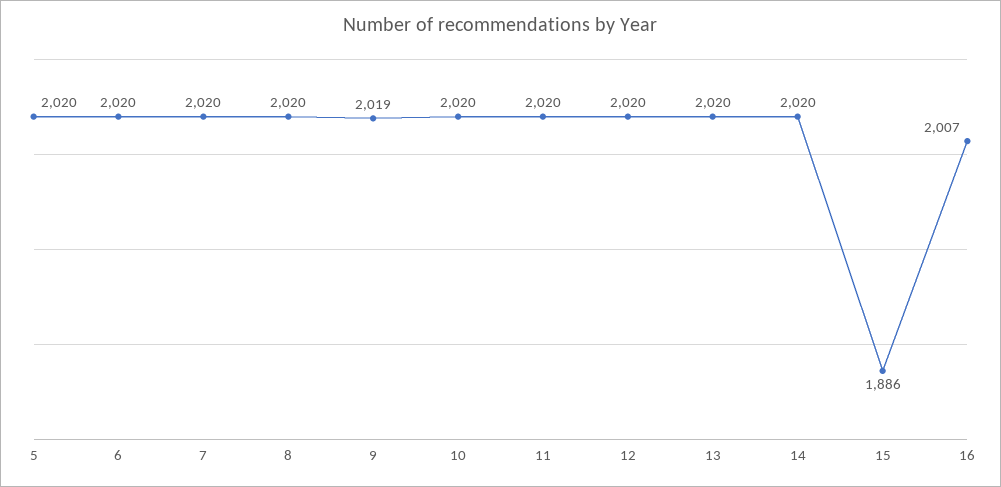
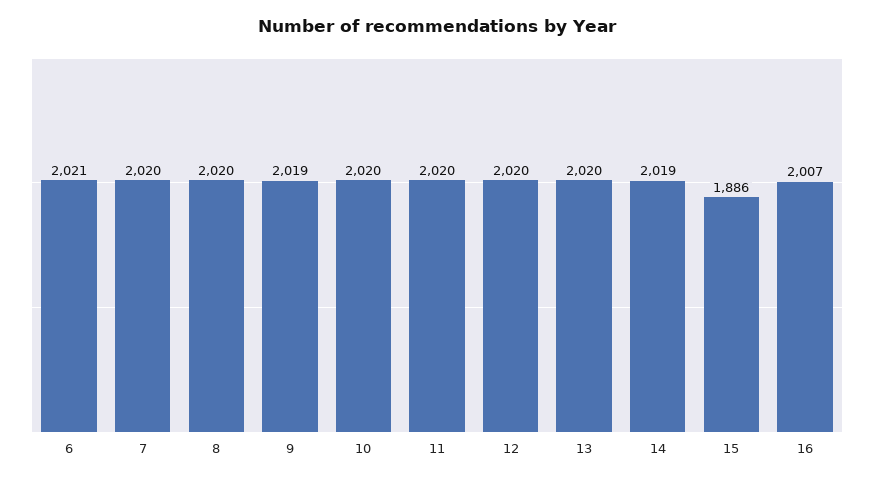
5: 2020 -> none
6: 2020 -> 2021
14: 2020 -> 2019

